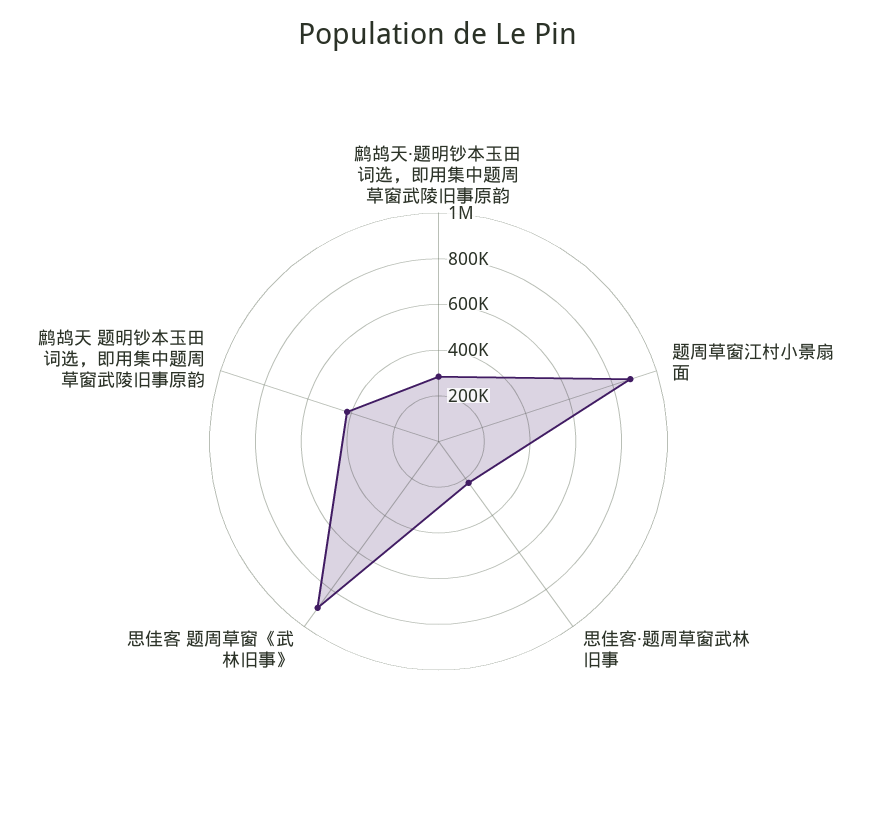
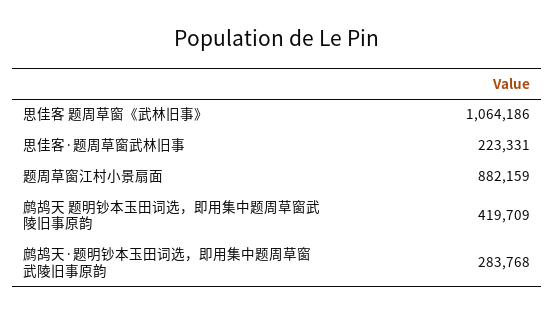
思佳客 题周草窗《武林旧事》: 900000 -> 1064186

